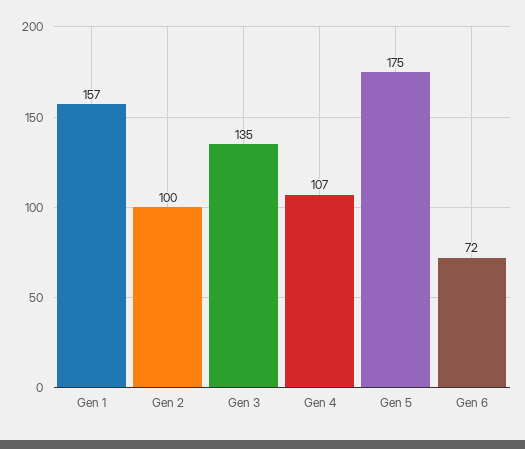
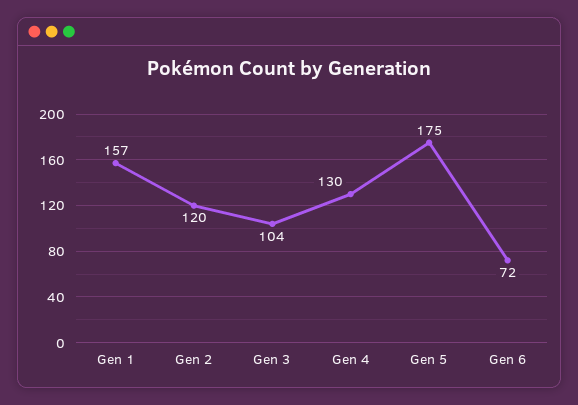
Gen 2: 100 -> 120
Gen 3: 135 -> 104
Gen 4: 107 -> 130

